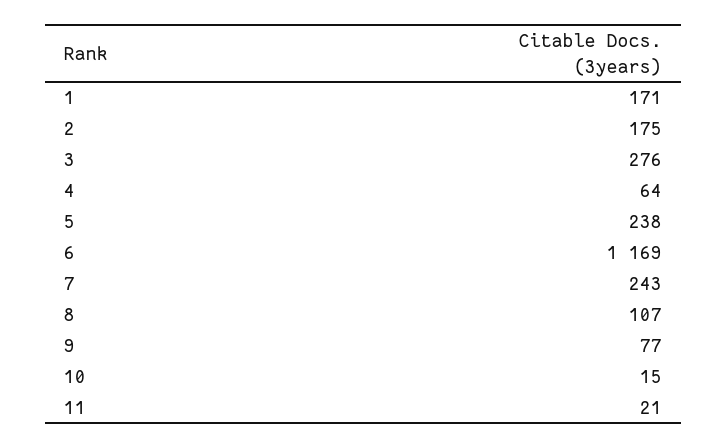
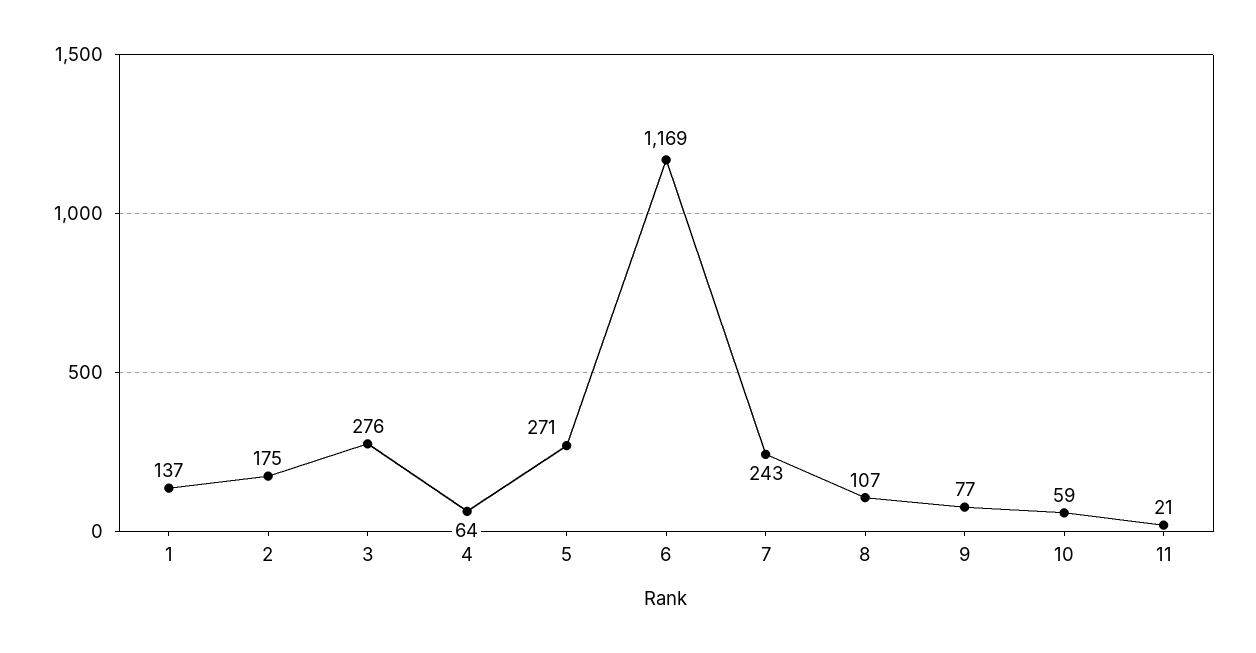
1: 171 -> 137
5: 238 -> 271
10: 15 -> 59

